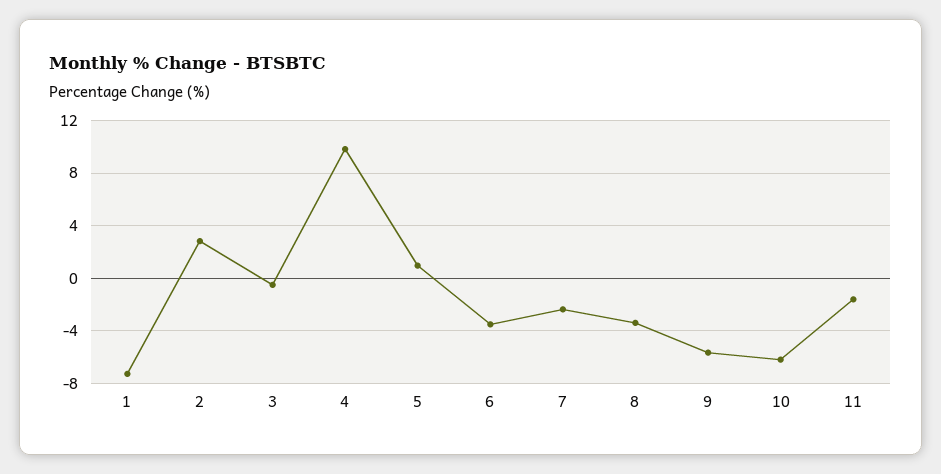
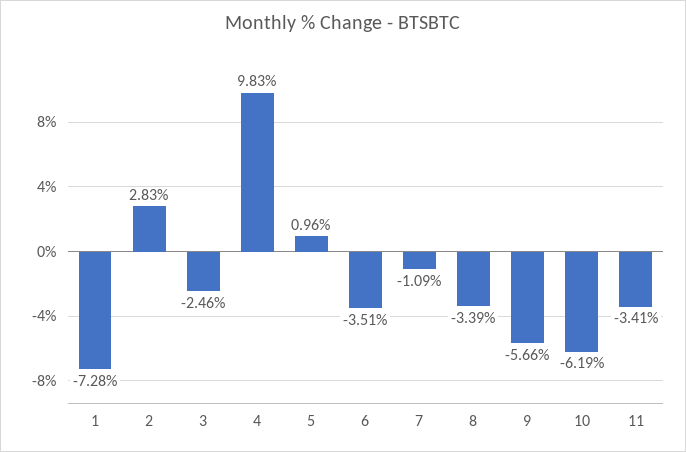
3: -0.5 -> -2.46
7: -2.5 -> -1.09
11: -1.5 -> -3.41

